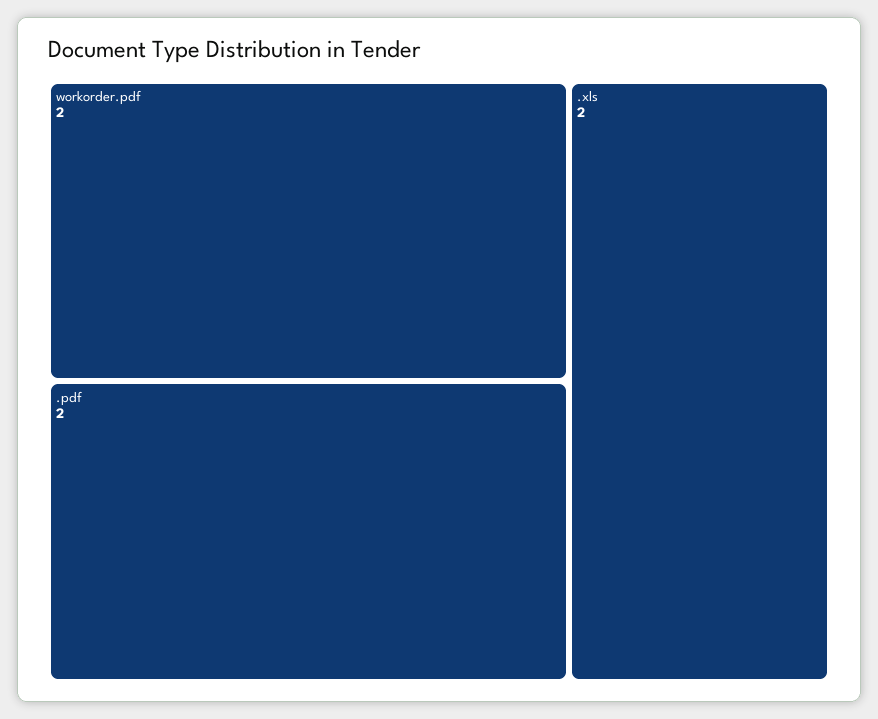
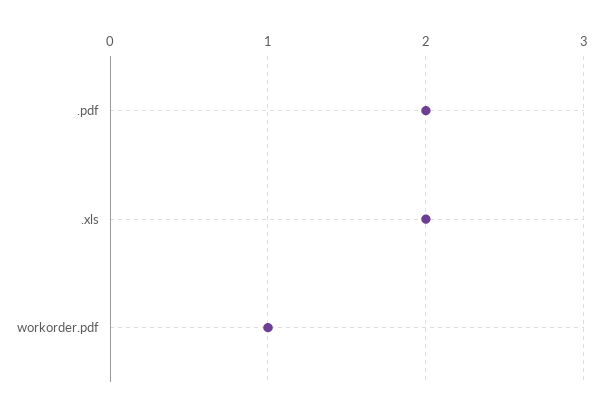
workorder.pdf: 2 -> 1

